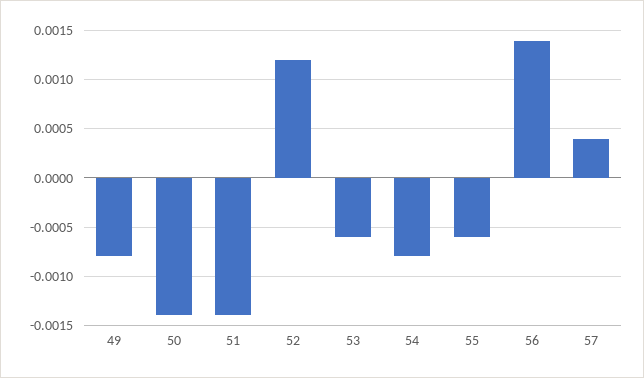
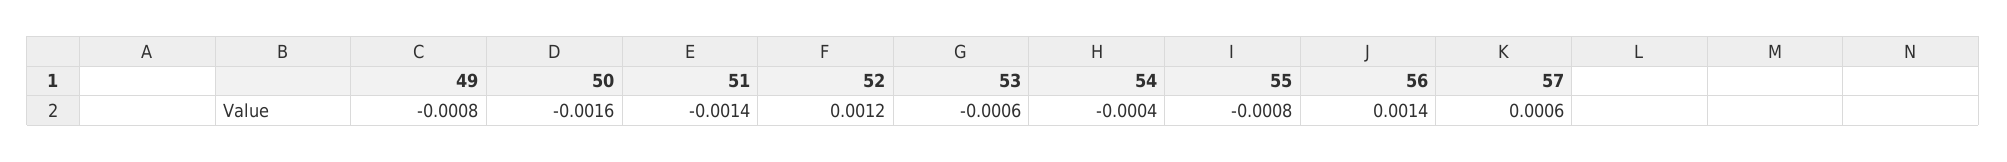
50: -0.0014 -> -0.0016
54: -0.0008 -> -0.0004
55: -0.0006 -> -0.0008
57: 0.0004 -> 0.0006

